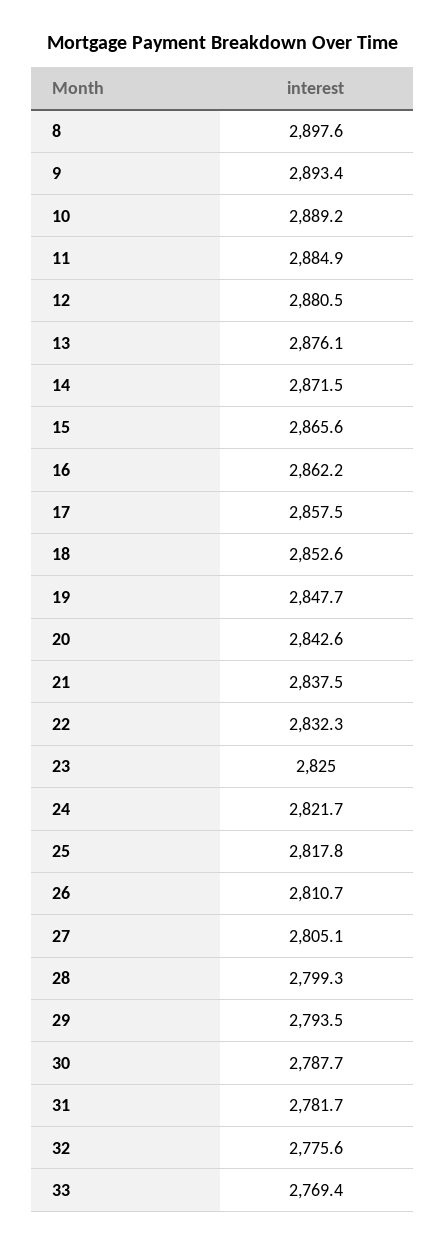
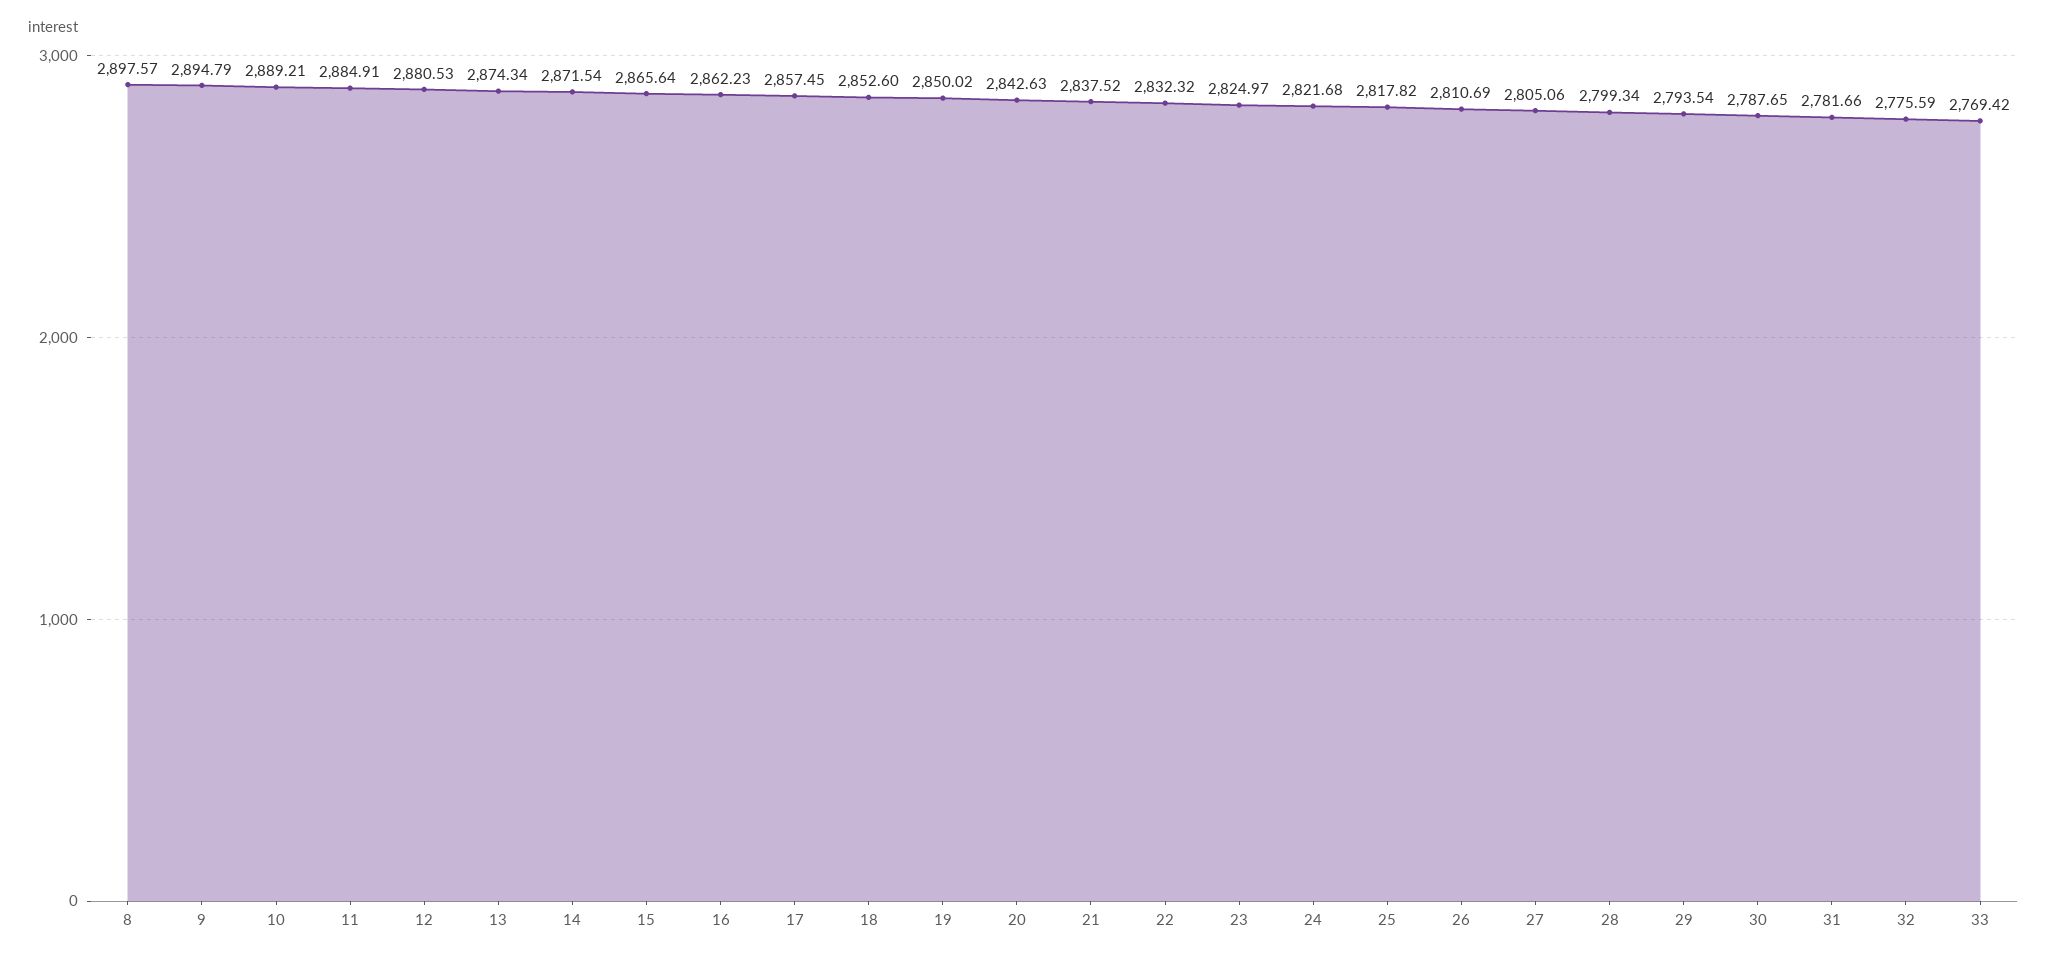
9: 2893.4 -> 2894.79
13: 2876.1 -> 2874.34
19: 2847.7 -> 2850.02

